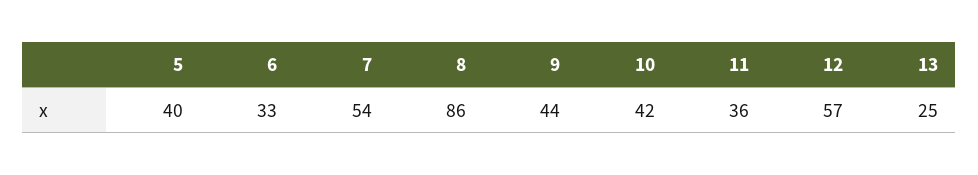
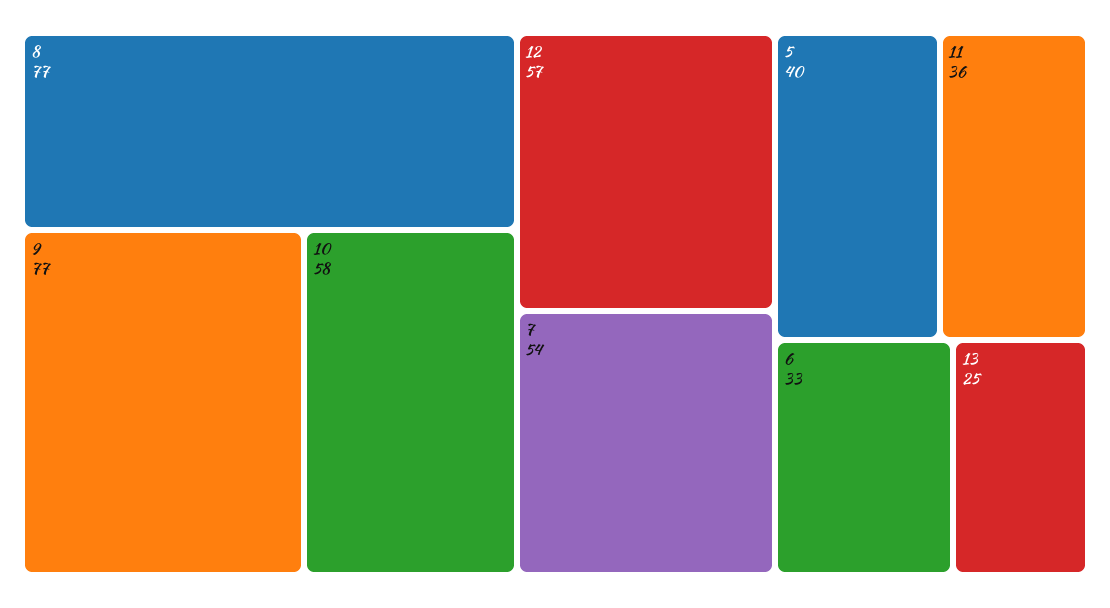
8: 86 -> 77
9: 44 -> 77
10: 42 -> 58

